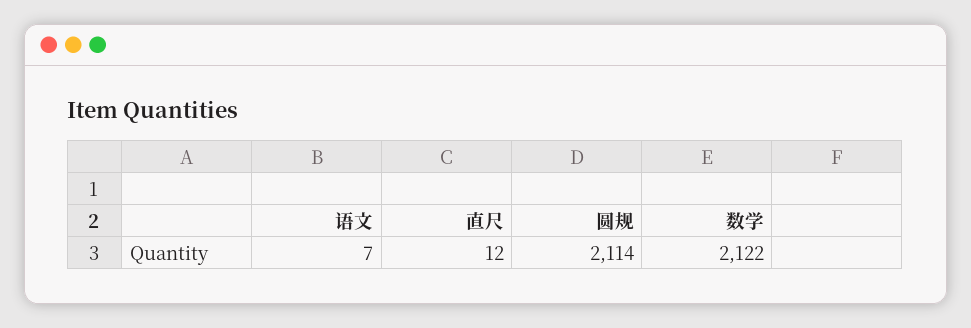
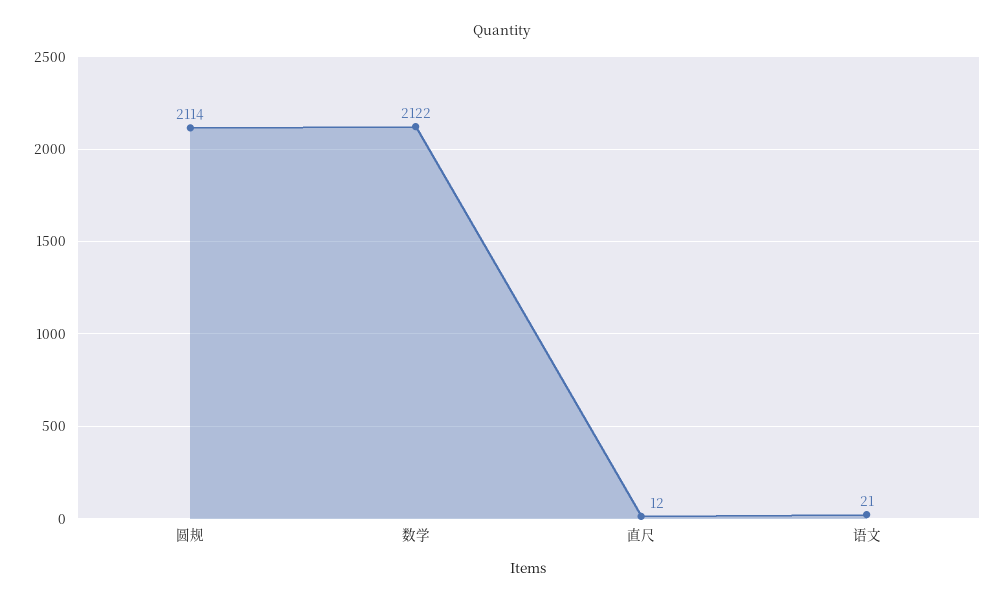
语文: 7 -> 21

